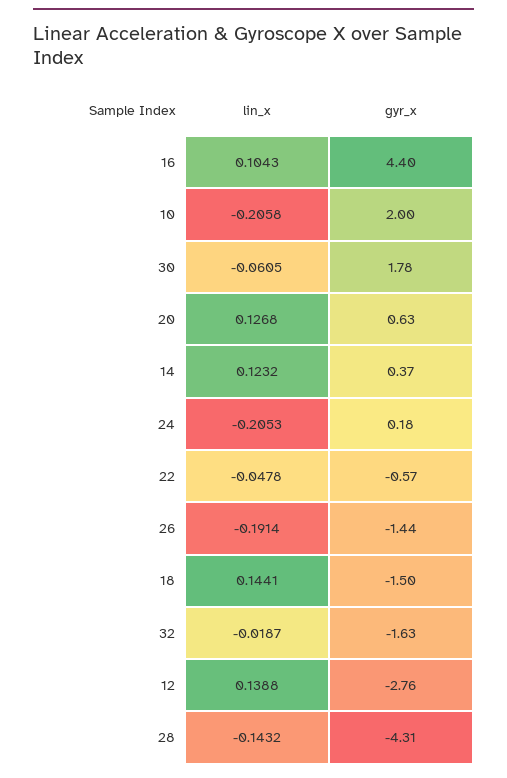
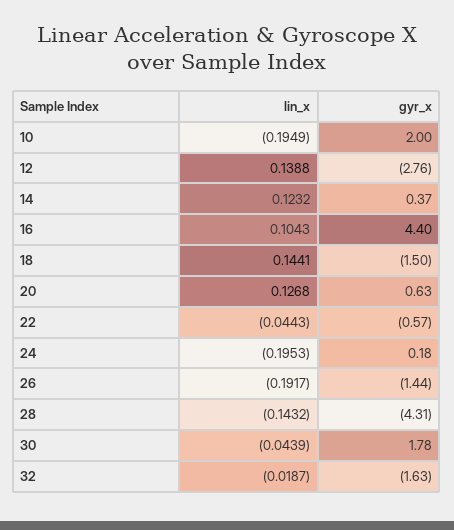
lin_x, 10: -0.2058 -> -0.1949
lin_x, 30: -0.0605 -> -0.0439
lin_x, 24: -0.2053 -> -0.1953
lin_x, 22: -0.0478 -> -0.0443
lin_x, 26: -0.1914 -> -0.1917

